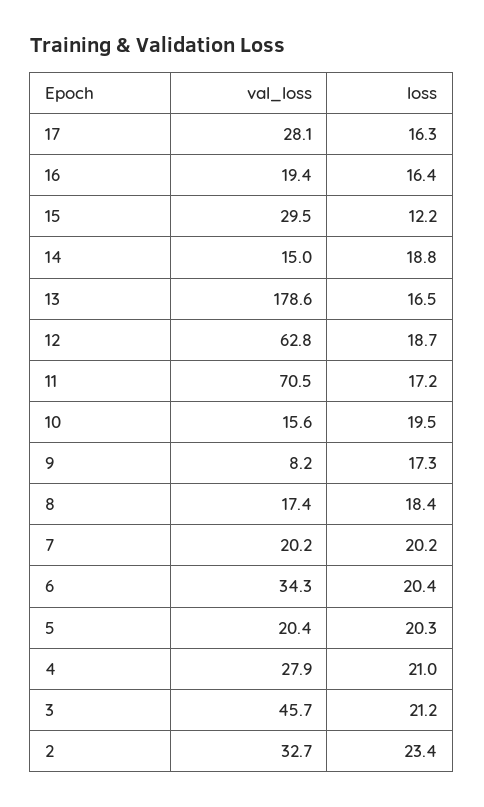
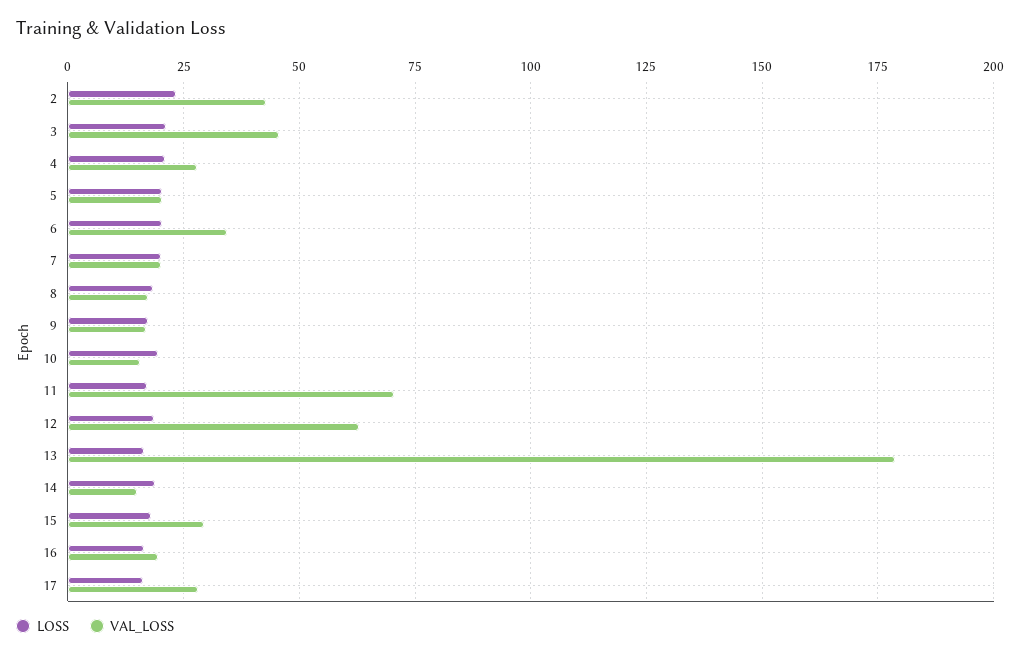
loss, 15: 12.2 -> 17.5
val_loss, 9: 8.2 -> 17.5
val_loss, 2: 32.7 -> 42.5

